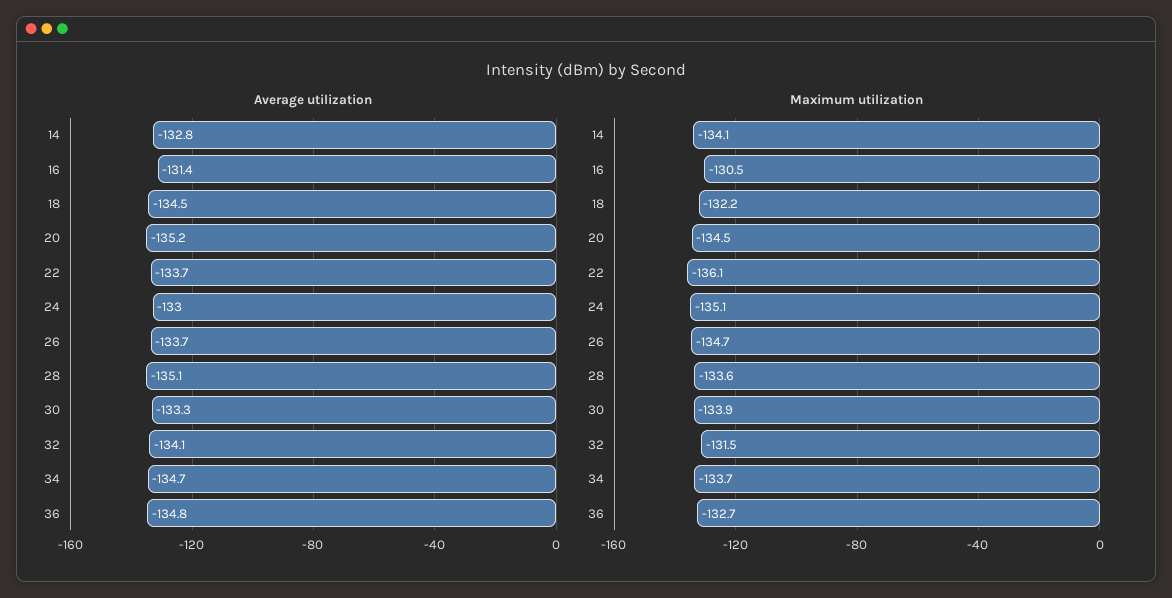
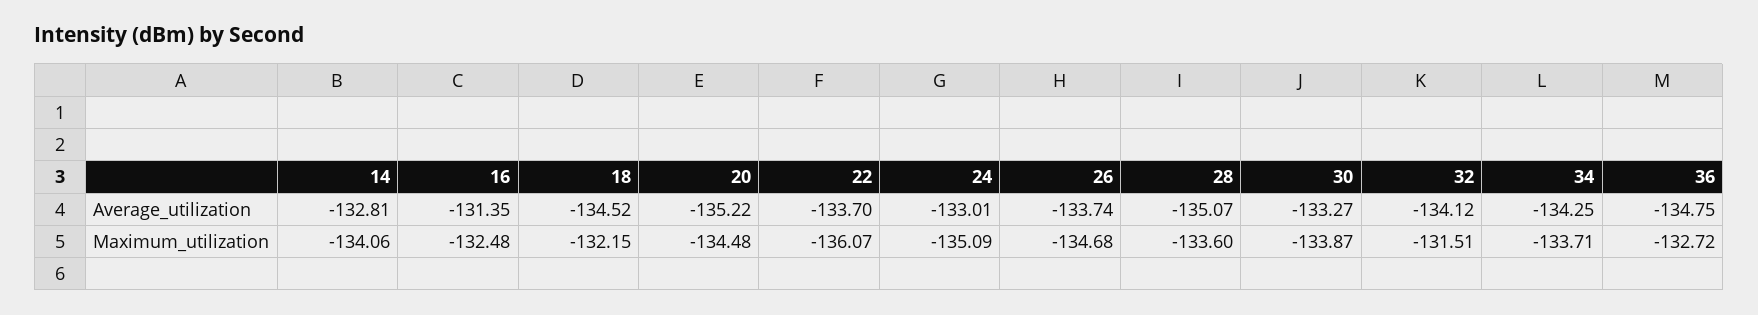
Average utilization, 34: -134.7 -> -134.25
Maximum utilization, 16: -130.5 -> -132.48

